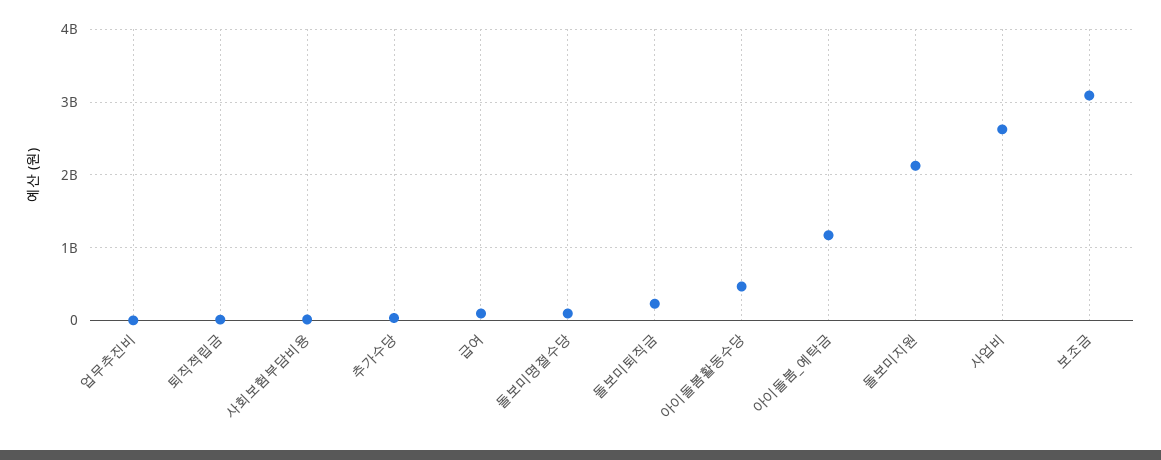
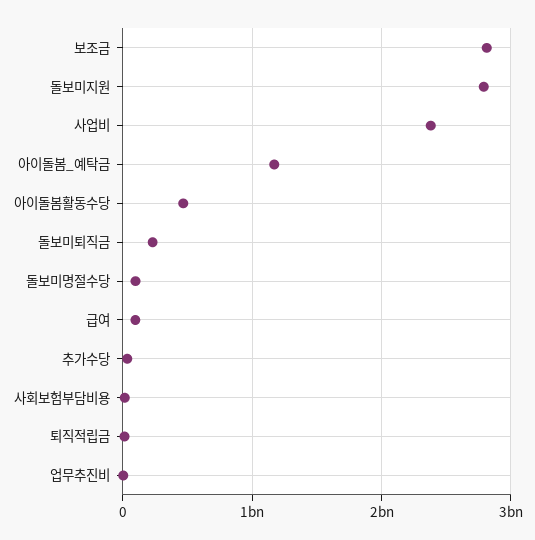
돌보미지원: 2100000000 -> 2800000000
사업비: 2600000000 -> 2400000000
보조금: 3100000000 -> 2800000000

